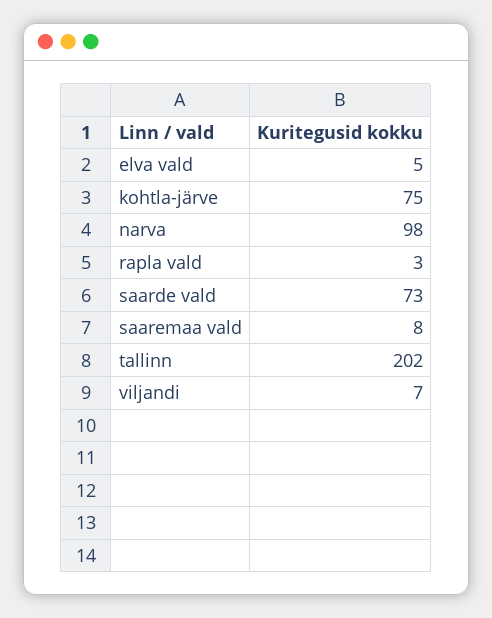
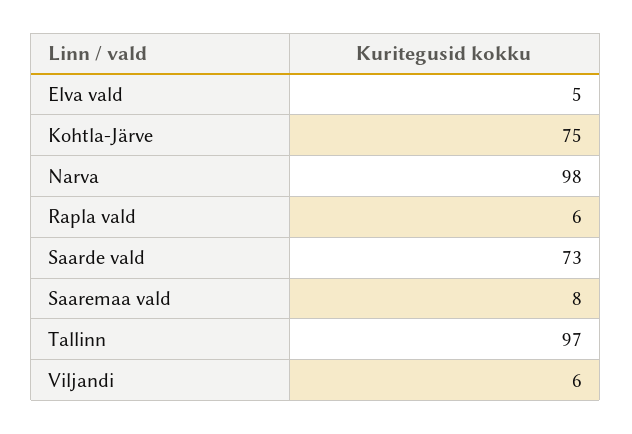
rapla vald: 3 -> 6
tallinn: 202 -> 97
viljandi: 7 -> 6

